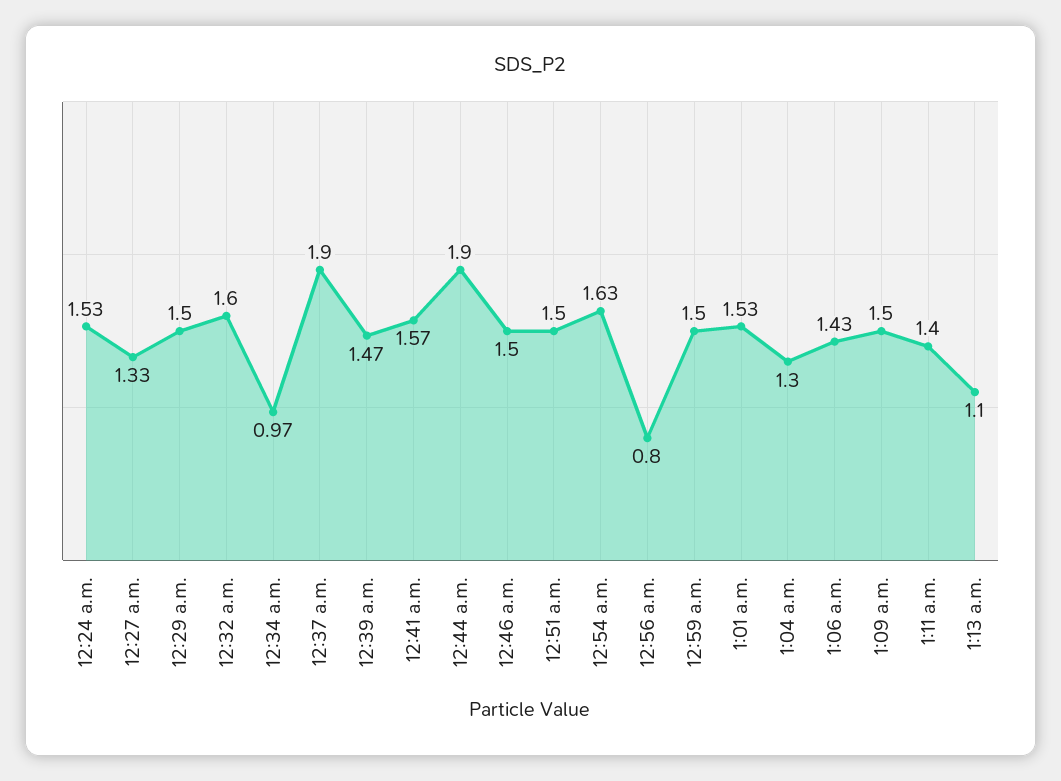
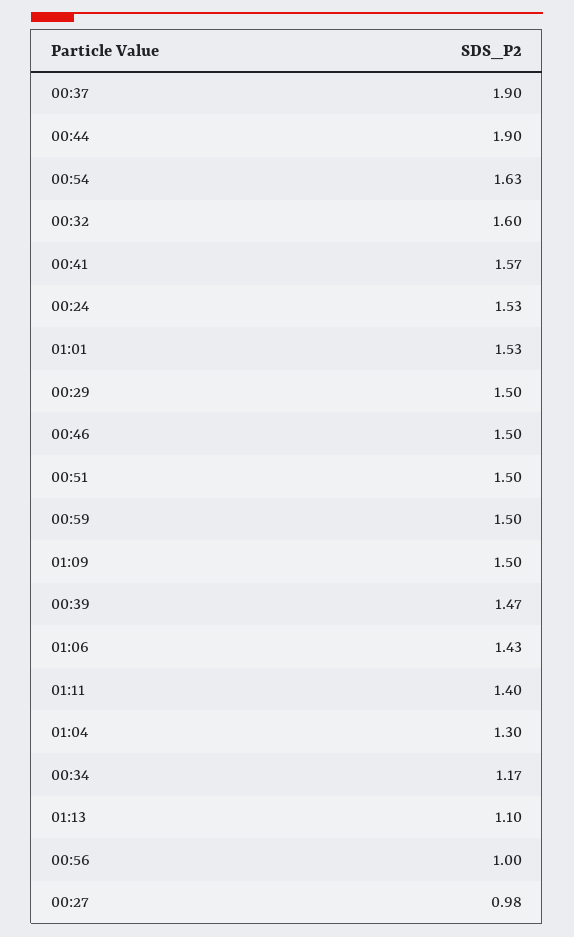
12:27 a.m.: 1.33 -> 0.98
12:34 a.m.: 0.97 -> 1.17
12:56 a.m.: 0.8 -> 1

